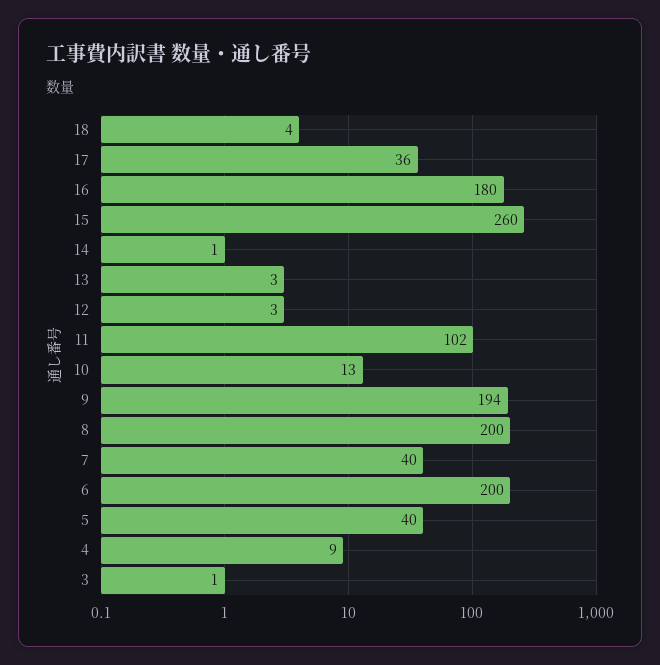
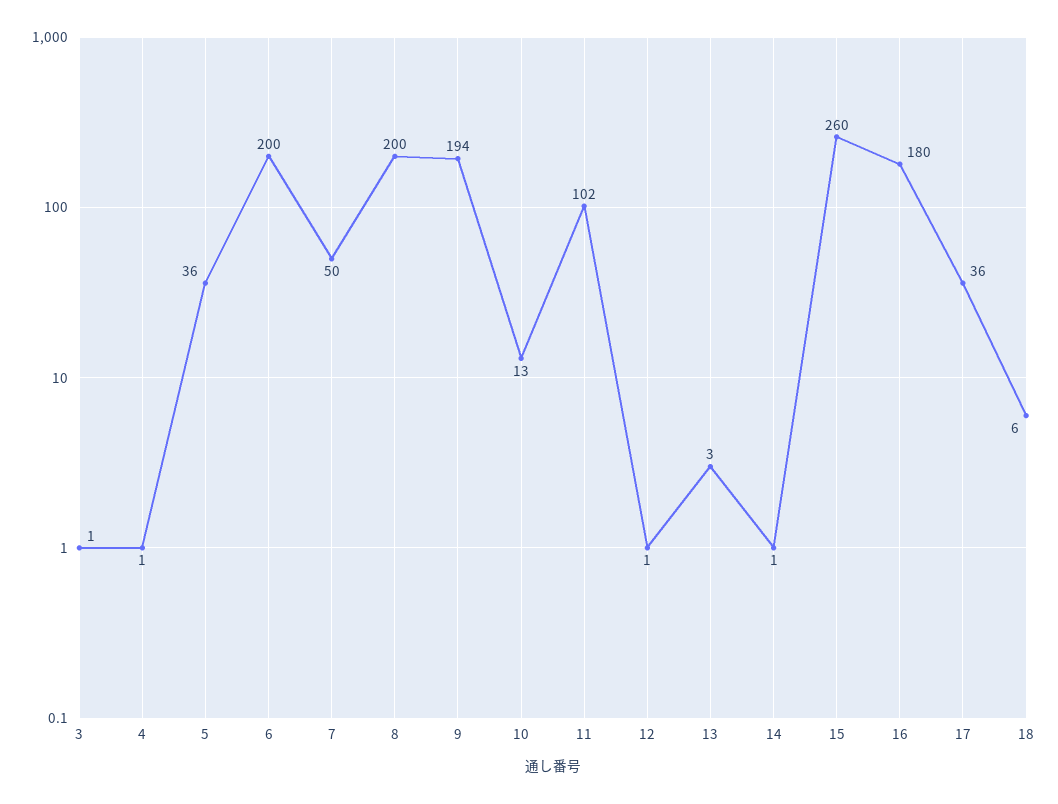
18: 4 -> 6
12: 3 -> 1
7: 40 -> 50
5: 40 -> 36
4: 9 -> 1

